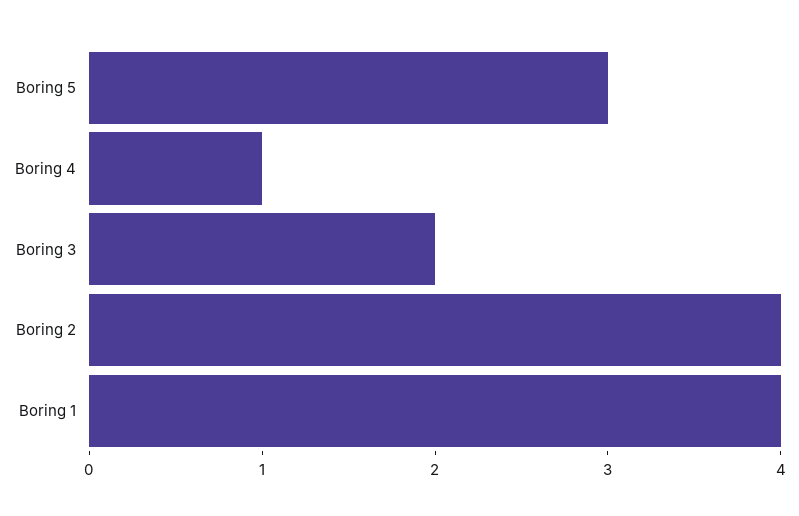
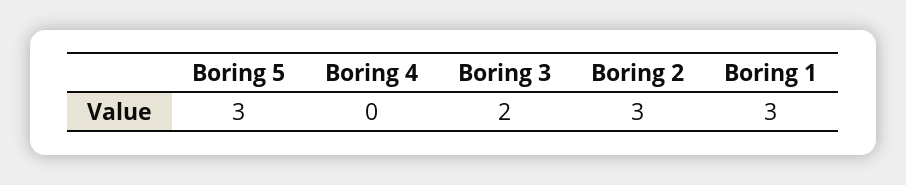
Boring 4: 1 -> 0
Boring 2: 4 -> 3
Boring 1: 4 -> 3

